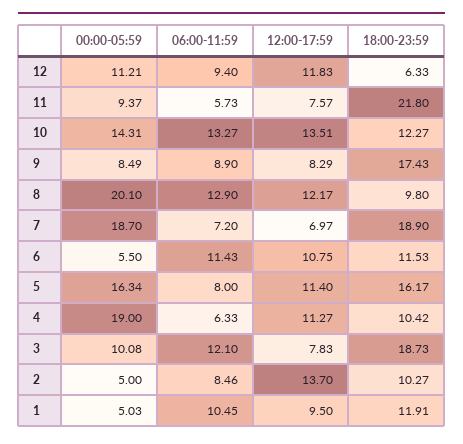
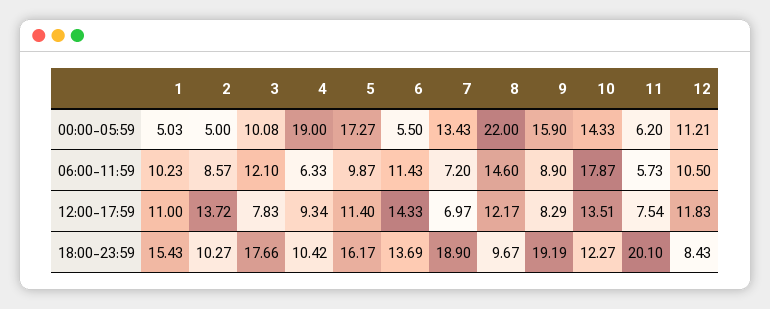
06:00-11:59, 12: 9.4 -> 10.5
18:00-23:59, 12: 6.33 -> 8.43
00:00-05:59, 11: 9.37 -> 6.2
12:00-17:59, 11: 7.57 -> 7.54
18:00-23:59, 11: 21.8 -> 20.1
00:00-05:59, 10: 14.31 -> 14.33
06:00-11:59, 10: 13.27 -> 17.87
00:00-05:59, 9: 8.49 -> 15.9
18:00-23:59, 9: 17.43 -> 19.19
00:00-05:59, 8: 20.1 -> 22
06:00-11:59, 8: 12.9 -> 14.6
18:00-23:59, 8: 9.8 -> 9.67
00:00-05:59, 7: 18.7 -> 13.43
12:00-17:59, 6: 10.75 -> 14.33
18:00-23:59, 6: 11.53 -> 13.69
00:00-05:59, 5: 16.34 -> 17.27
06:00-11:59, 5: 8 -> 9.87
12:00-17:59, 4: 11.27 -> 9.34
18:00-23:59, 3: 18.73 -> 17.66
06:00-11:59, 2: 8.46 -> 8.57
12:00-17:59, 2: 13.7 -> 13.72
06:00-11:59, 1: 10.45 -> 10.23
12:00-17:59, 1: 9.5 -> 11
18:00-23:59, 1: 11.91 -> 15.43

